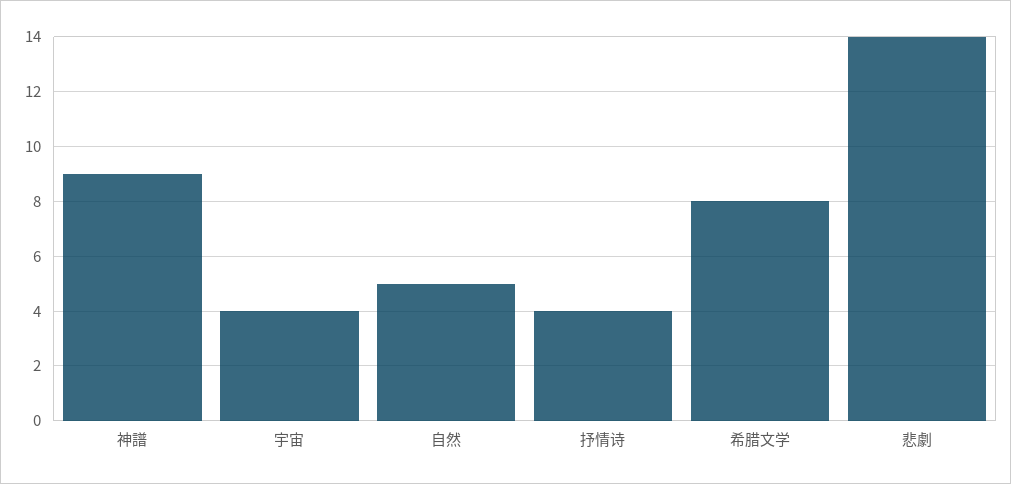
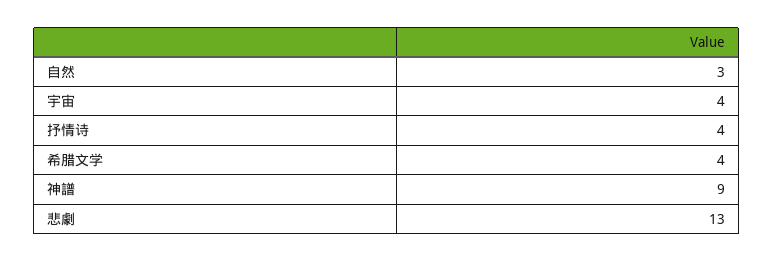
自然: 5 -> 3
希腊文学: 8 -> 4
悲劇: 14 -> 13

